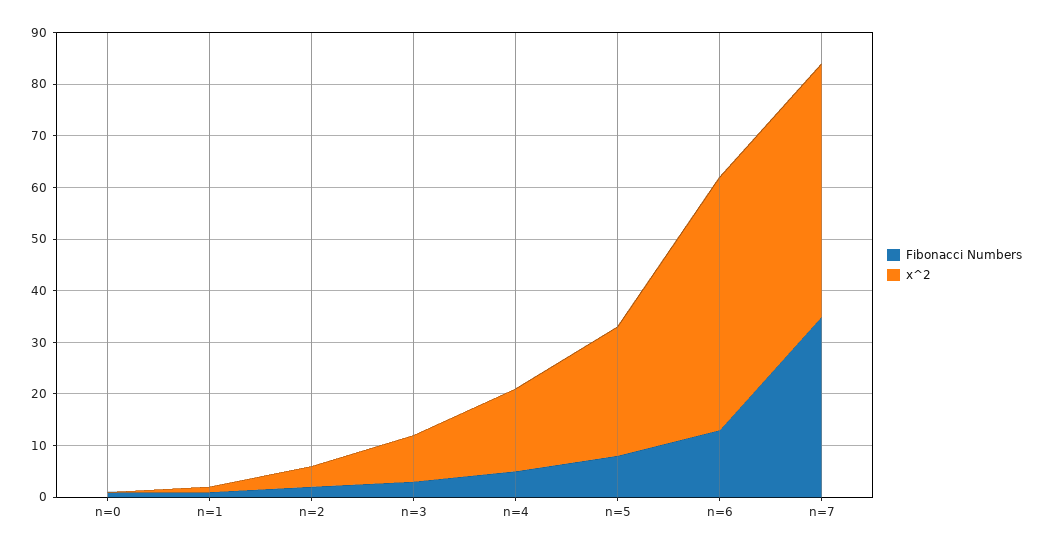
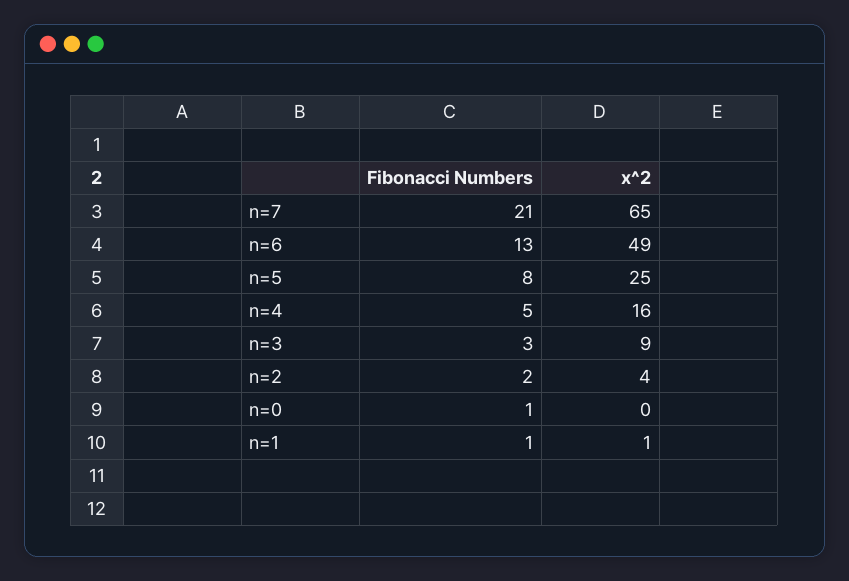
Fibonacci Numbers, n=7: 35 -> 21
x^2, n=7: 50 -> 65

